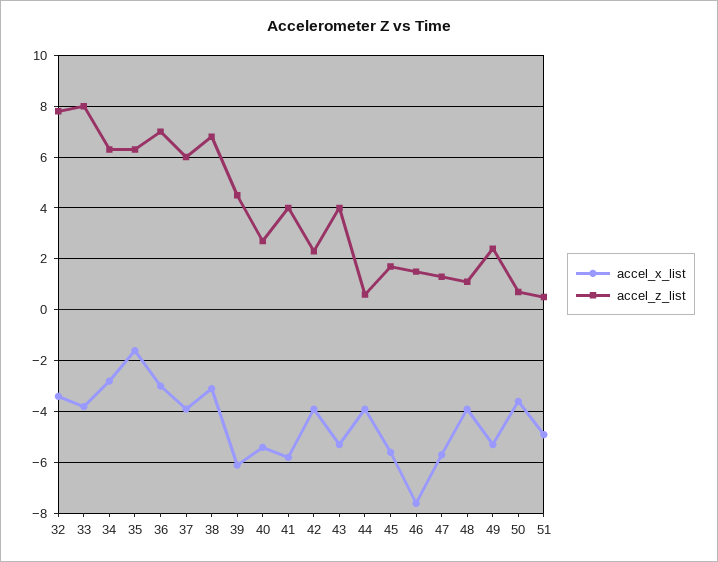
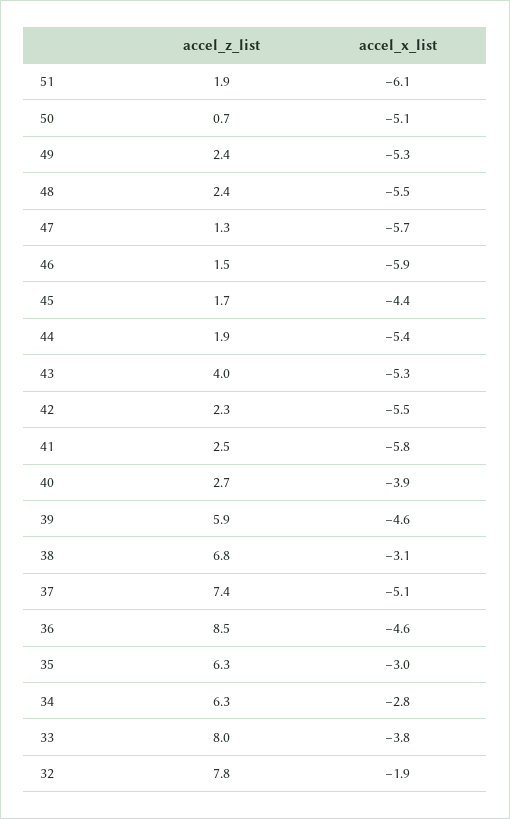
accel_x_list, 32: -3.5 -> -1.9
accel_x_list, 35: -1.5 -> -3
accel_x_list, 36: -3 -> -4.6
accel_z_list, 36: 7 -> 8.5
accel_x_list, 37: -4 -> -5.1
accel_z_list, 37: 6 -> 7.4
accel_x_list, 39: -6 -> -4.6
accel_z_list, 39: 4.5 -> 5.9
accel_x_list, 40: -5.5 -> -3.9
accel_z_list, 41: 4 -> 2.5
accel_x_list, 42: -4 -> -5.5
accel_x_list, 44: -4 -> -5.4
accel_z_list, 44: 0.5 -> 1.9
accel_x_list, 45: -5.5 -> -4.4
accel_x_list, 46: -7.5 -> -5.9
accel_x_list, 48: -4 -> -5.5
accel_z_list, 48: 1 -> 2.4
accel_x_list, 50: -3.5 -> -5.1
accel_x_list, 51: -5 -> -6.1
accel_z_list, 51: 0.5 -> 1.9

